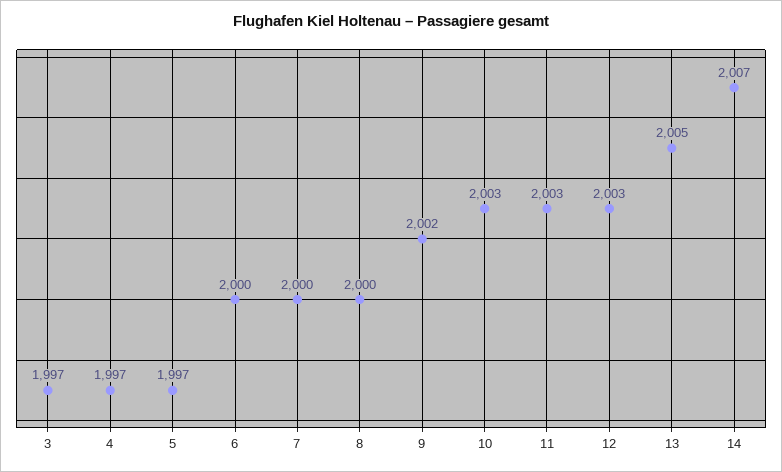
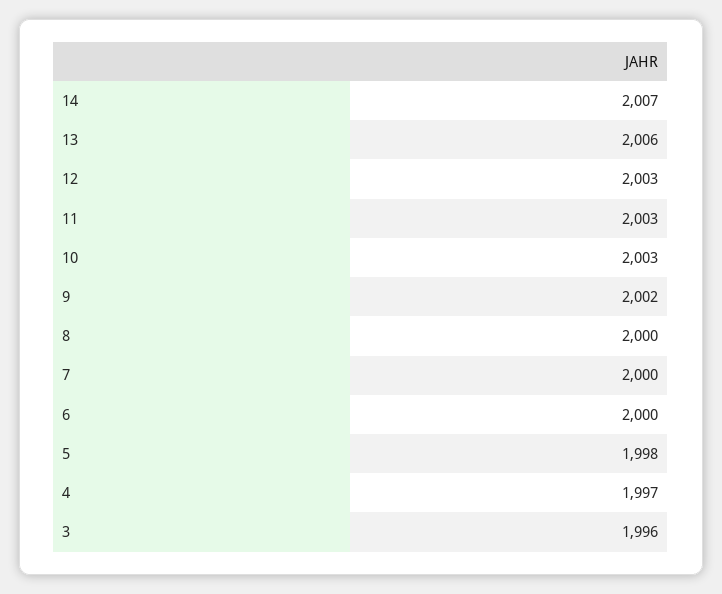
3: 1997 -> 1996
5: 1997 -> 1998
13: 2005 -> 2006

